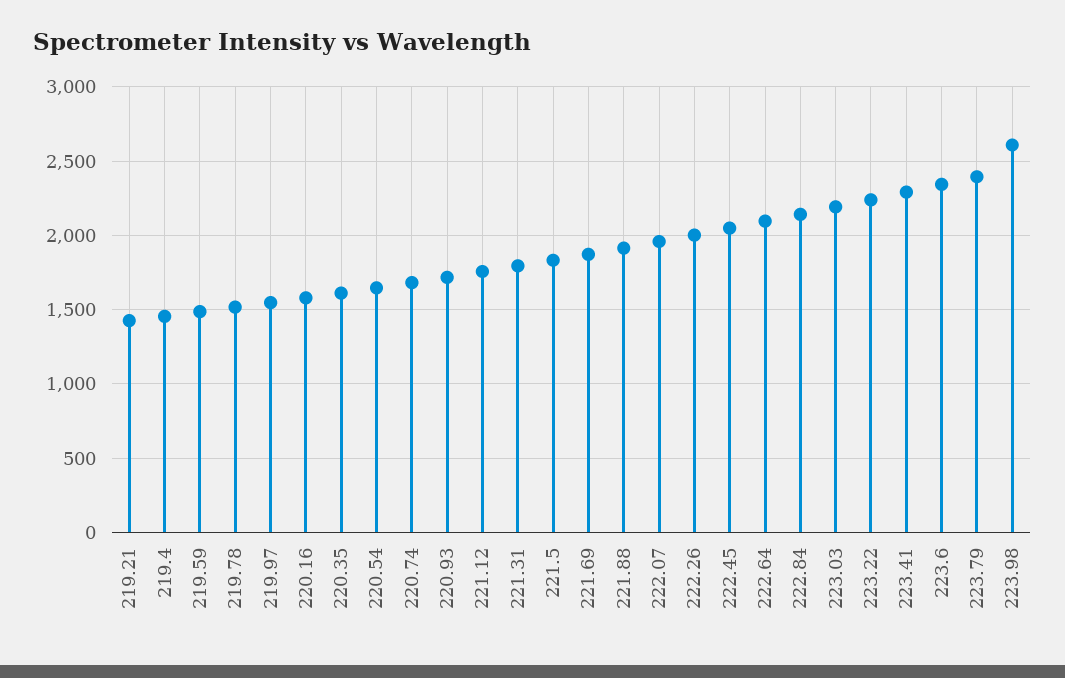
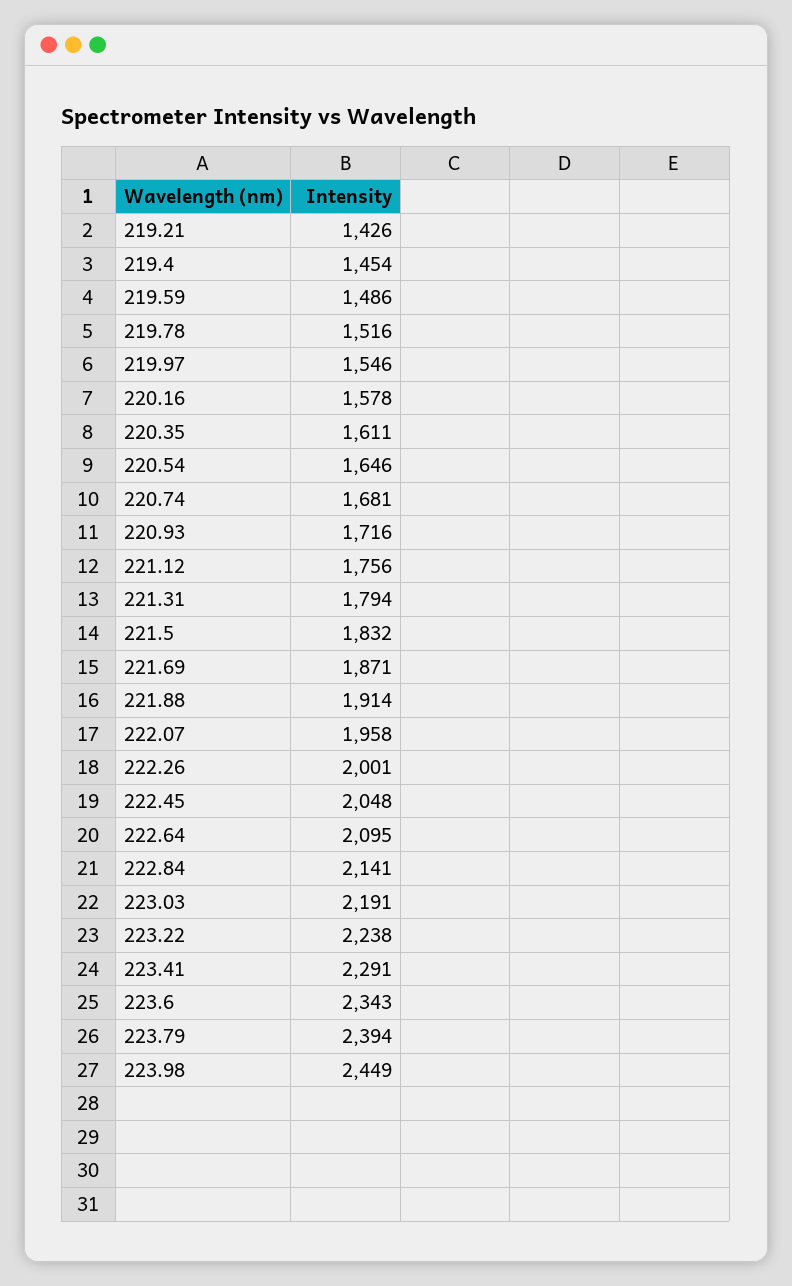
223.98: 2600 -> 2449

